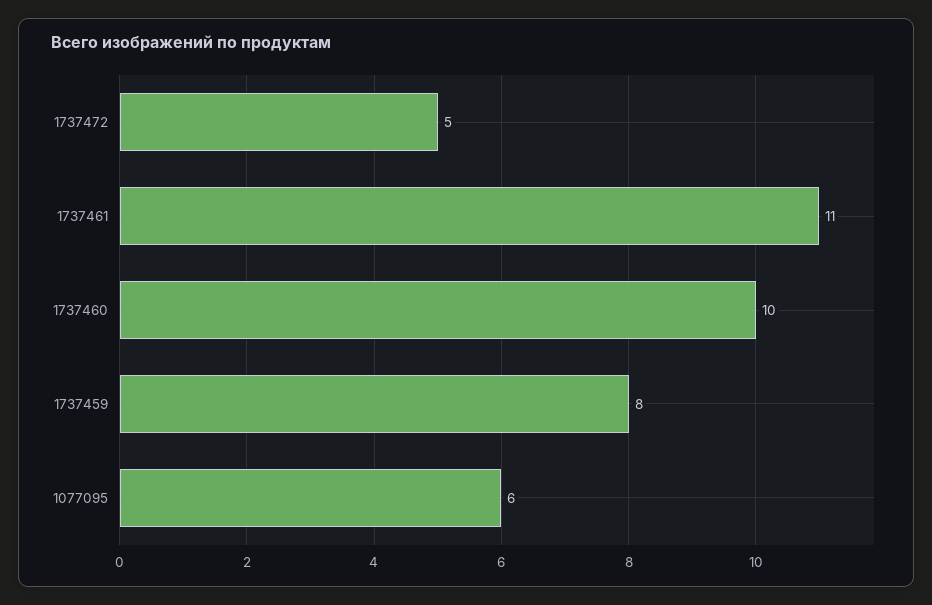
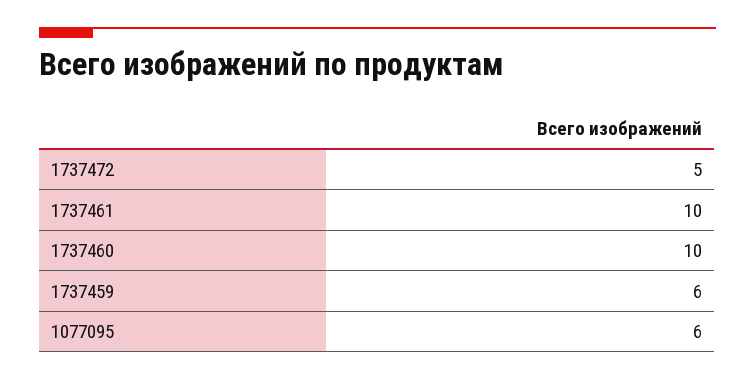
1737461: 11 -> 10
1737459: 8 -> 6

